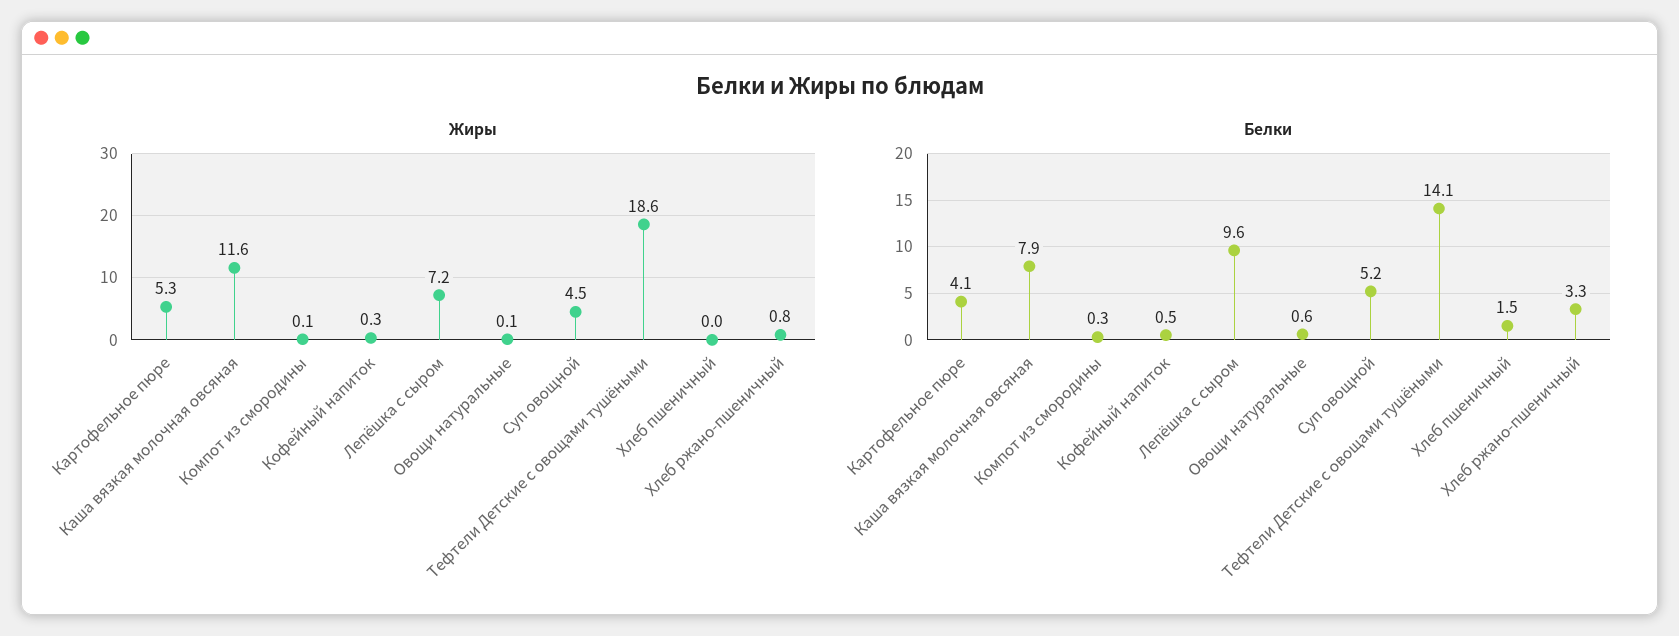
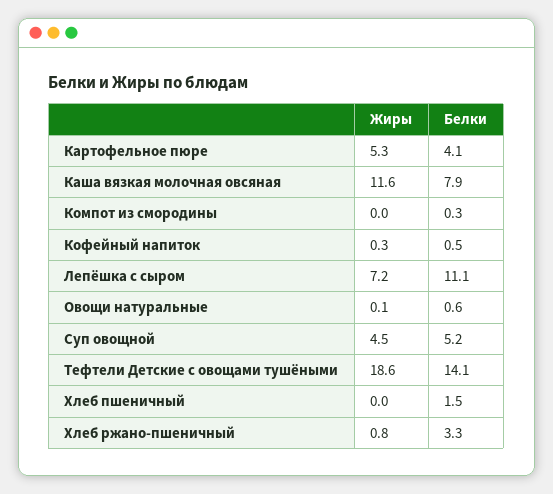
Жиры, Компот из смородины: 0.1 -> 0
Белки, Лепёшка с сыром: 9.6 -> 11.1

